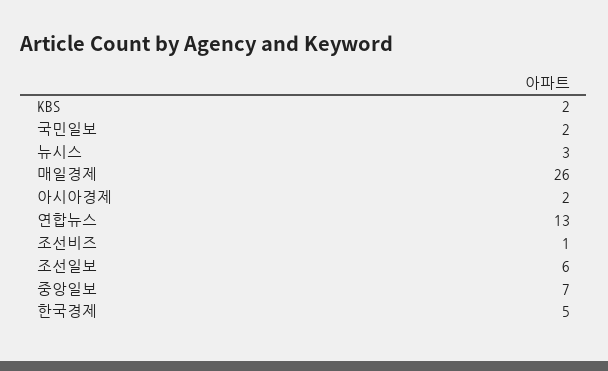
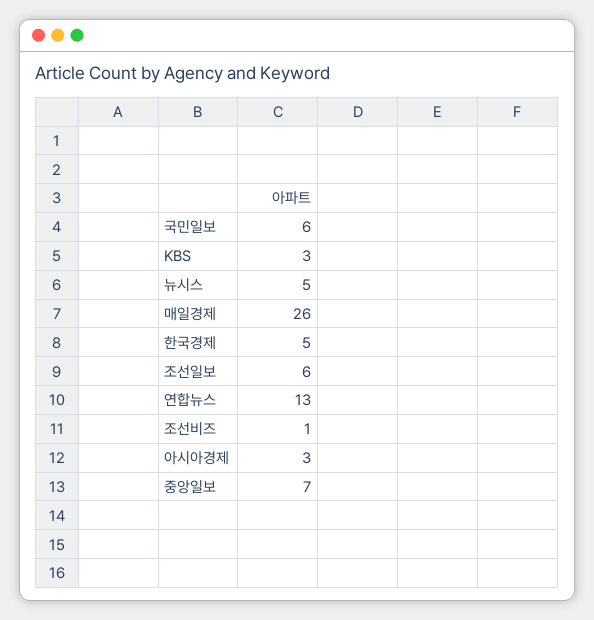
KBS: 2 -> 3
국민일보: 2 -> 6
뉴시스: 3 -> 5
아시아경제: 2 -> 3

